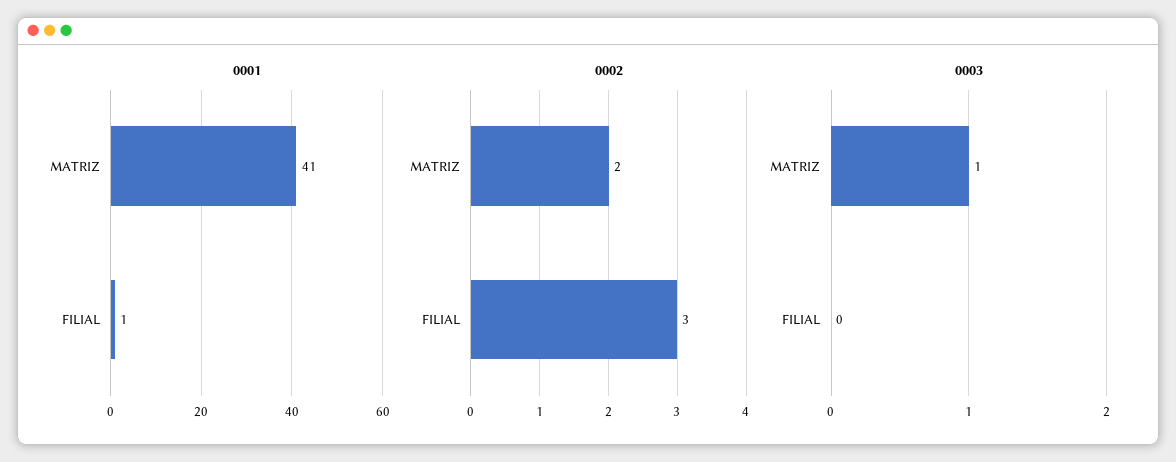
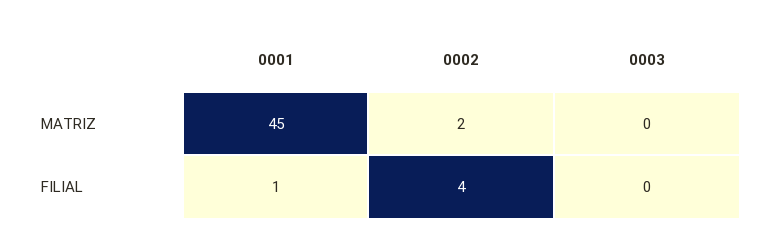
0001, MATRIZ: 41 -> 45
0002, FILIAL: 3 -> 4
0003, MATRIZ: 1 -> 0

